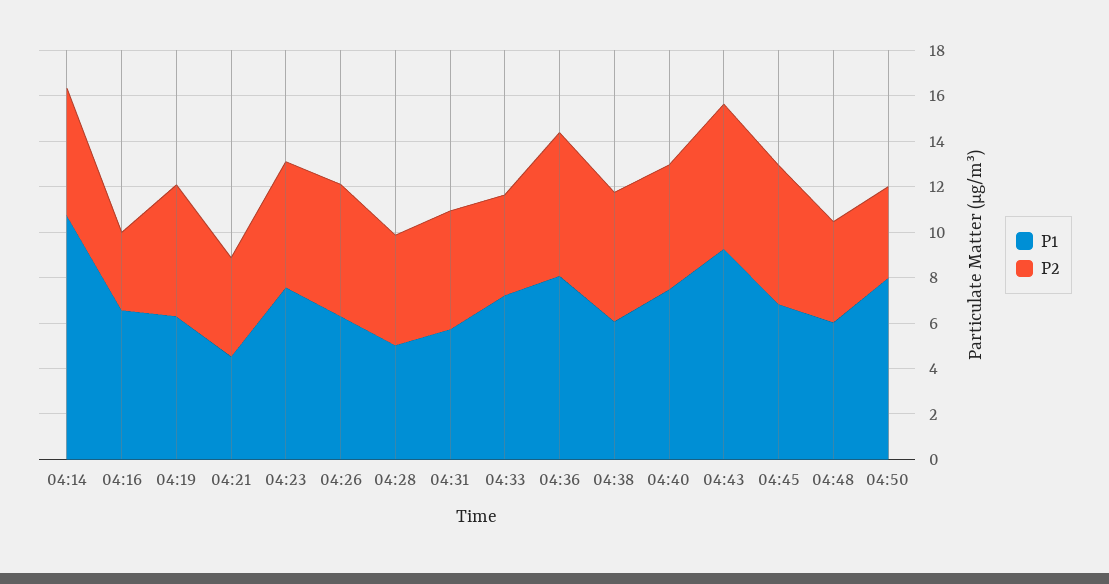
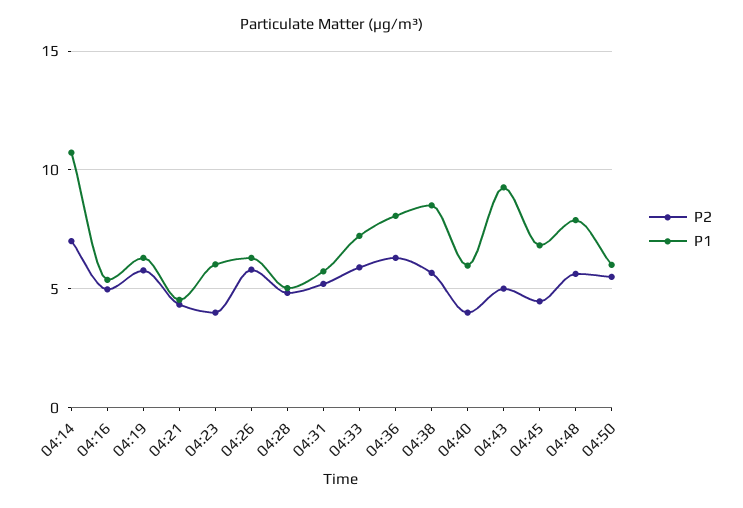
P2, 04:14: 5.5 -> 7
P1, 04:16: 6.5 -> 5.5
P2, 04:16: 3.5 -> 5
P1, 04:23: 7.5 -> 6
P2, 04:23: 5.5 -> 4
P2, 04:33: 4.5 -> 6
P1, 04:38: 6 -> 8.5
P1, 04:40: 7.5 -> 6
P2, 04:40: 5.5 -> 4
P2, 04:43: 6.5 -> 5
P2, 04:45: 6 -> 4.5
P1, 04:48: 6 -> 8
P2, 04:48: 4.5 -> 5.5
P1, 04:50: 8 -> 6
P2, 04:50: 4 -> 5.5

